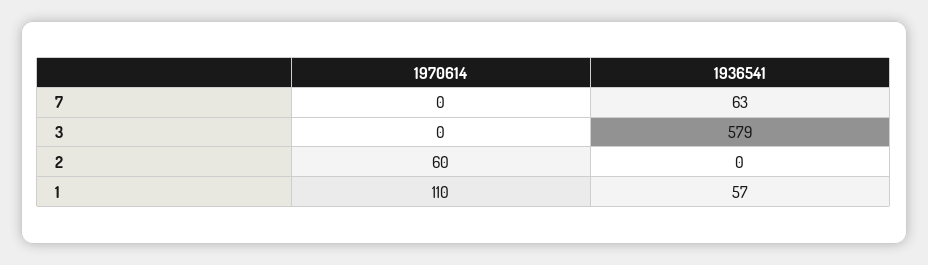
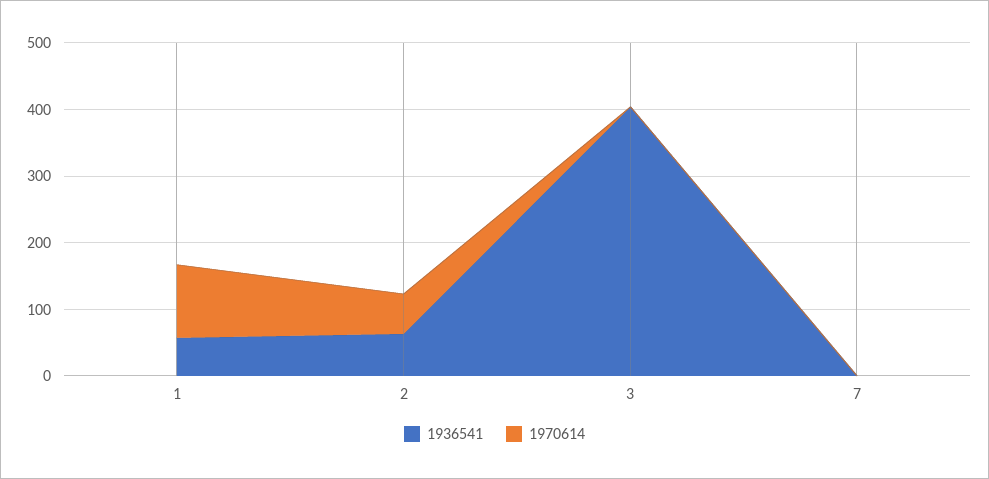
1936541, 7: 63 -> 0
1936541, 3: 579 -> 400
1936541, 2: 0 -> 60

